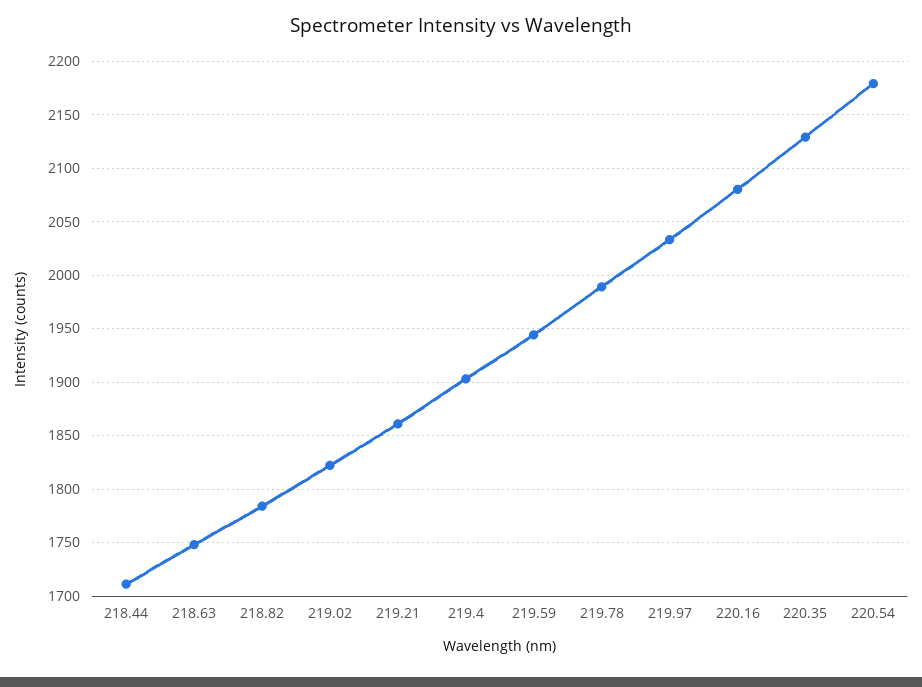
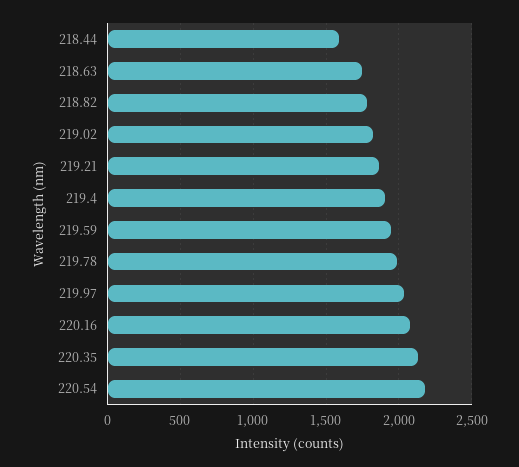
218.44: 1710 -> 1600

